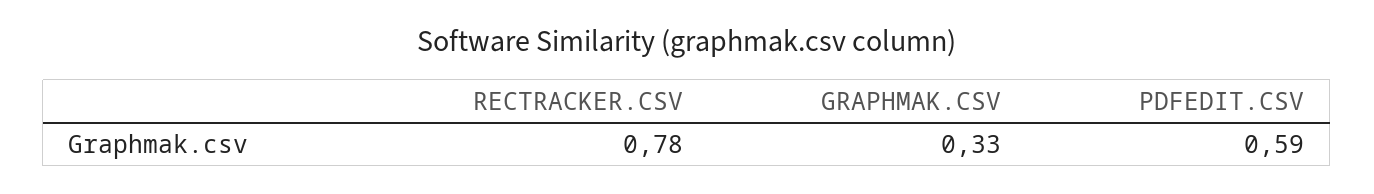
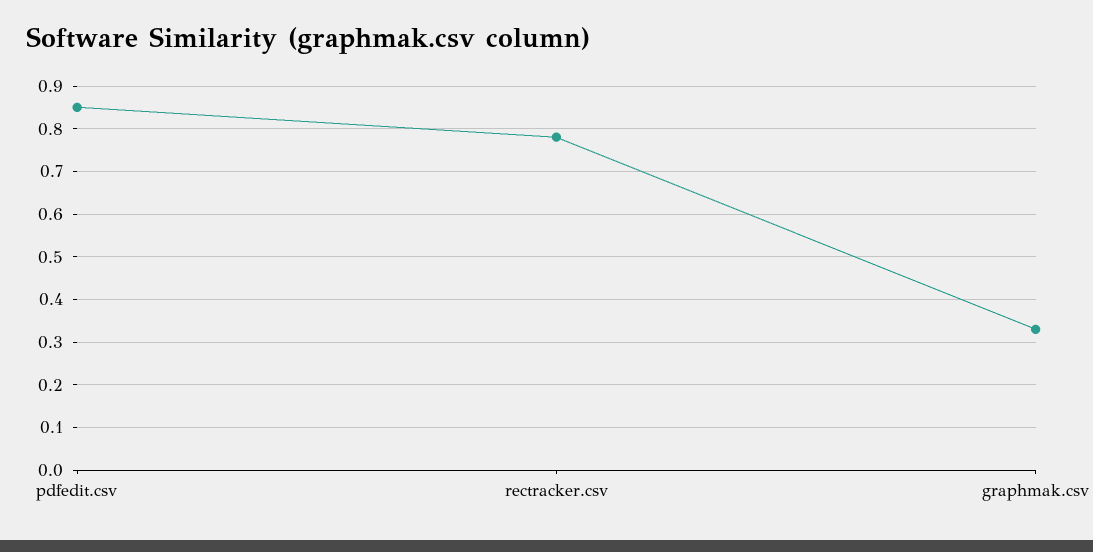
PDFEDIT.CSV: 0.59 -> 0.85

